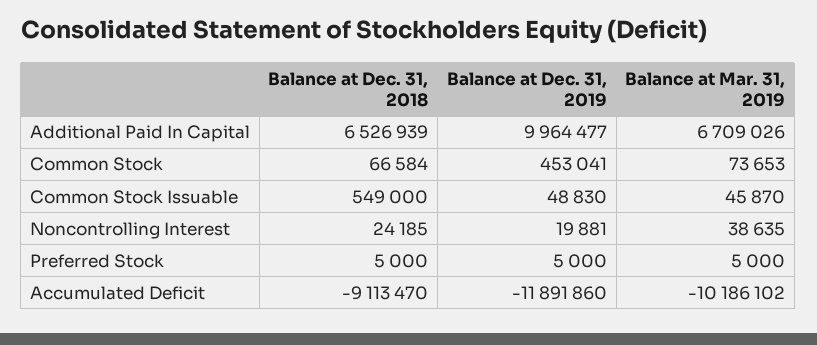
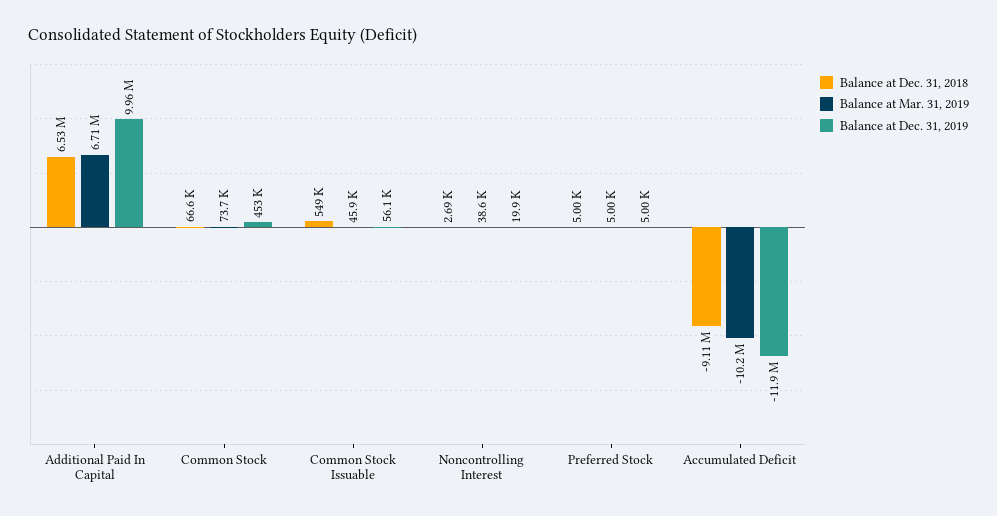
Balance at Dec. 31, 2019, Common Stock Issuable: 48830 -> 56100
Balance at Dec. 31, 2018, Noncontrolling Interest: 24185 -> 2690

